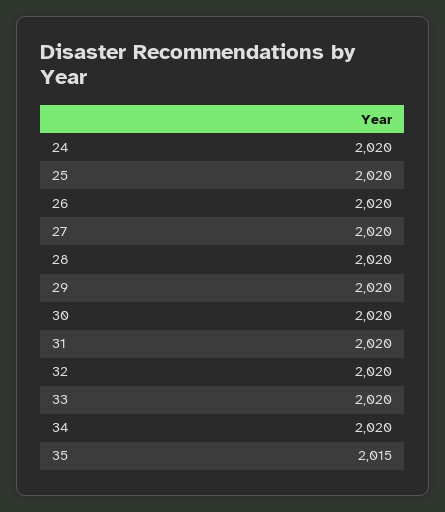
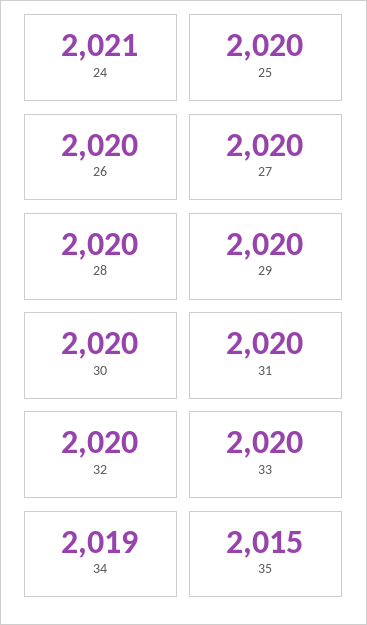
24: 2020 -> 2021
34: 2020 -> 2019

